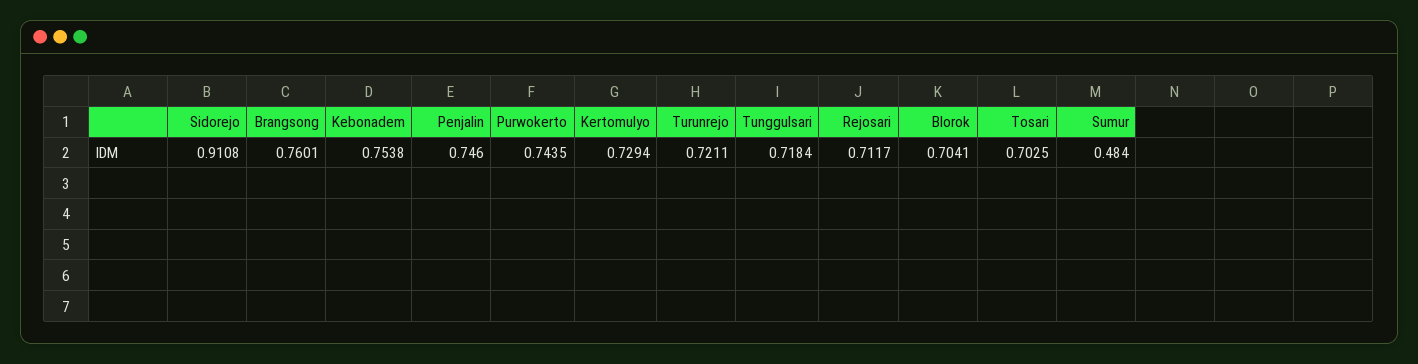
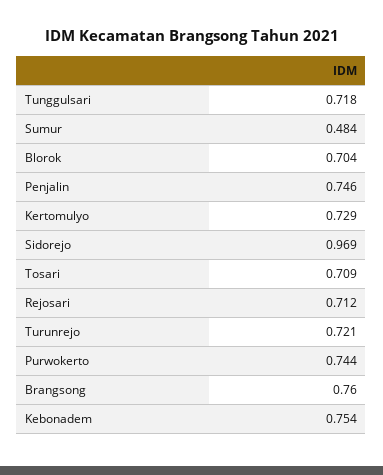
Sidorejo: 0.9108 -> 0.969
Tosari: 0.7025 -> 0.709

